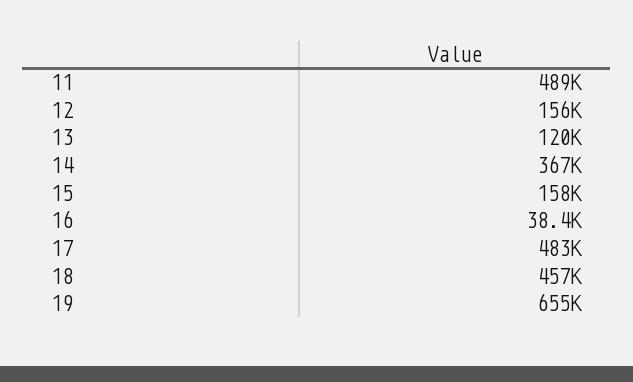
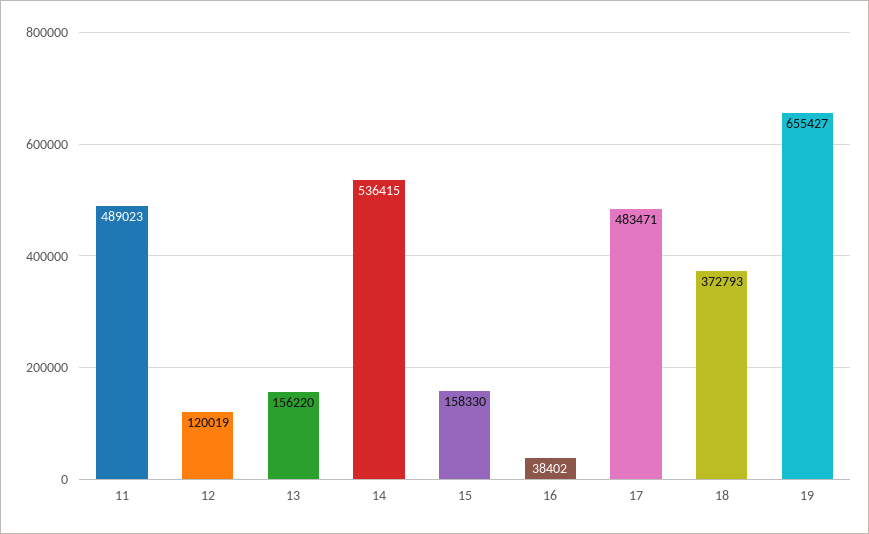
12: 156000 -> 120019
13: 120000 -> 156220
14: 367000 -> 536415
18: 457000 -> 372793

